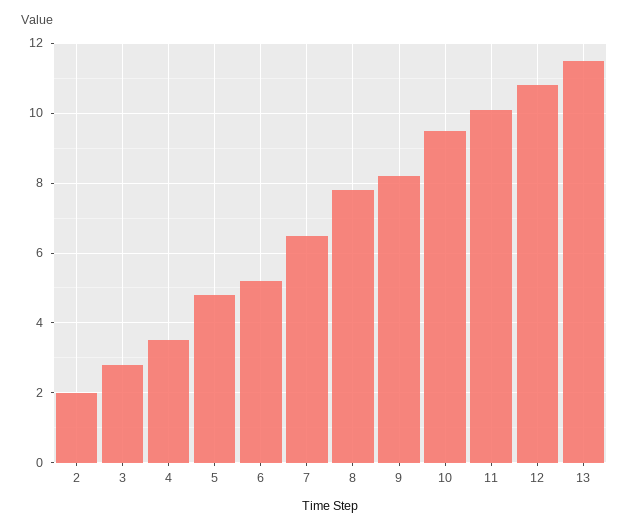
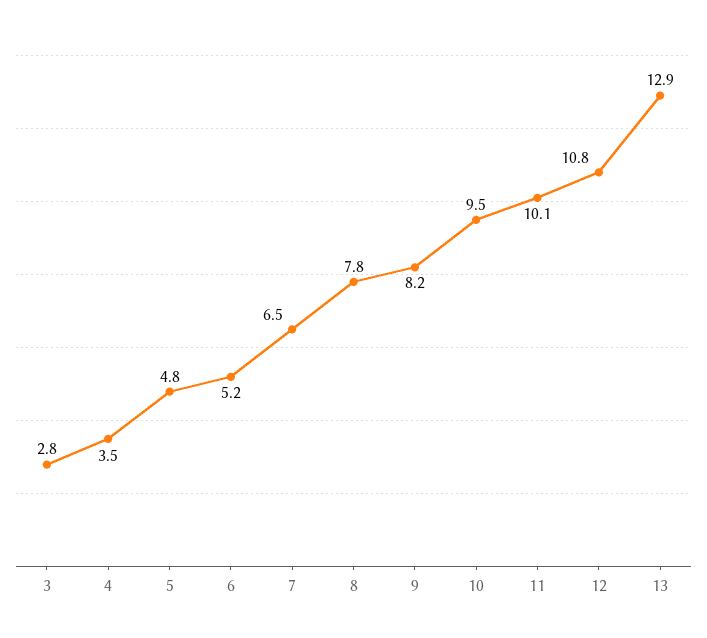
2: 2 -> none
13: 11.5 -> 12.9

